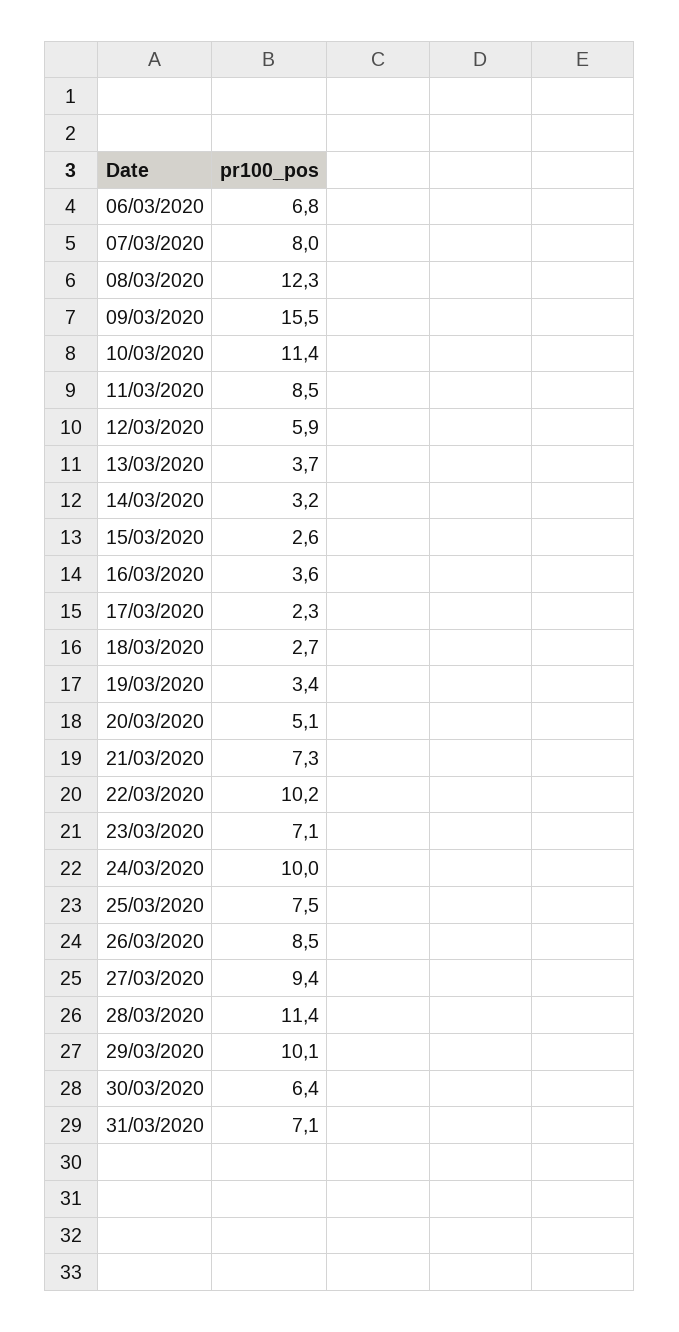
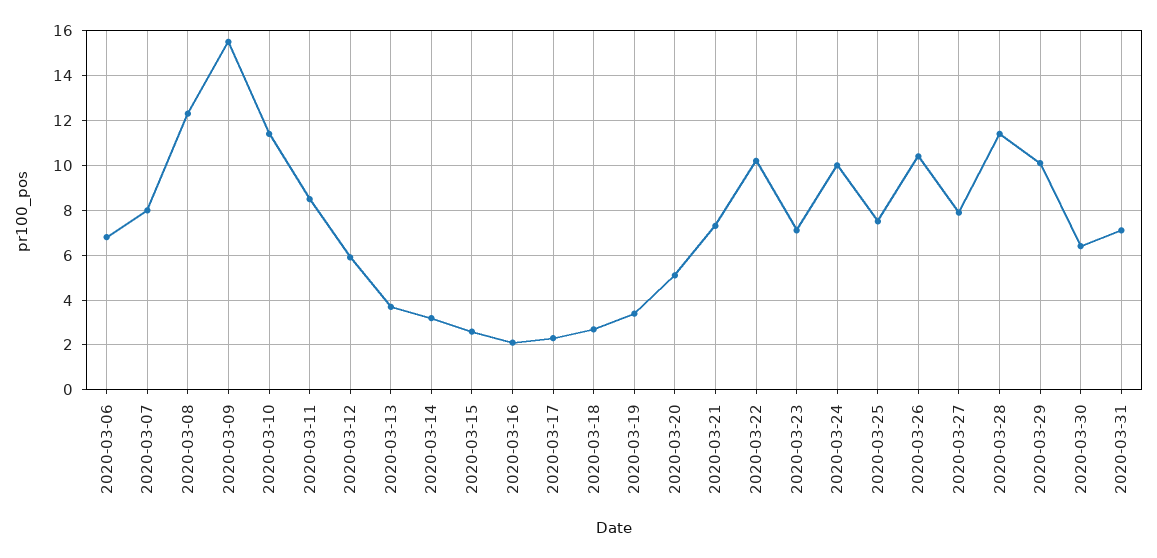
16/03/2020: 3.6 -> 2
26/03/2020: 8.5 -> 10.5
27/03/2020: 9.4 -> 8

